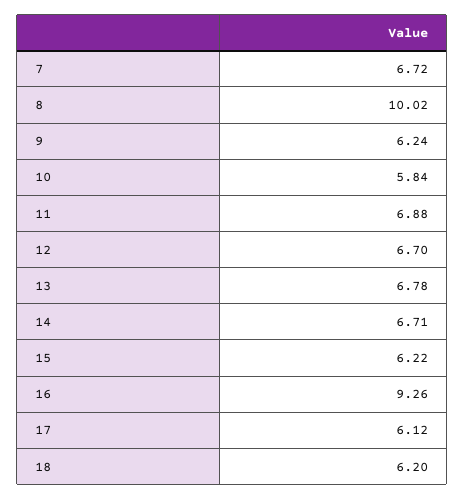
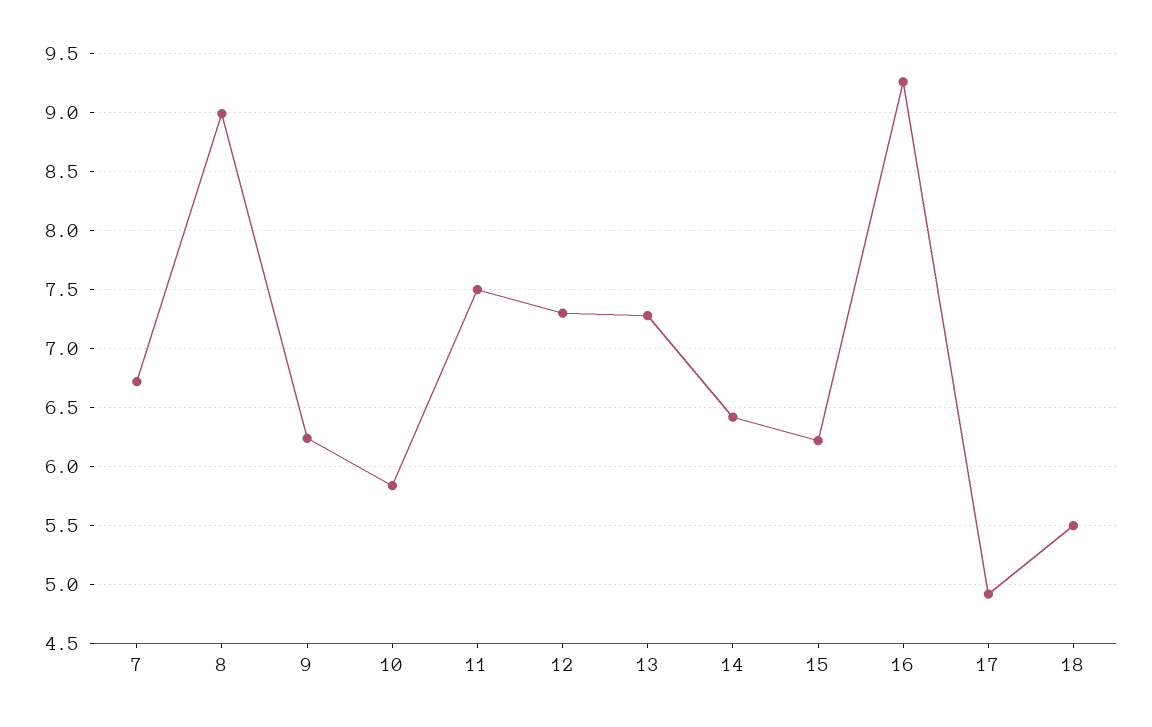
8: 10.02 -> 9
11: 6.88 -> 7.5
12: 6.7 -> 7.3
13: 6.78 -> 7.3
14: 6.71 -> 6.4
17: 6.12 -> 4.9
18: 6.2 -> 5.5

